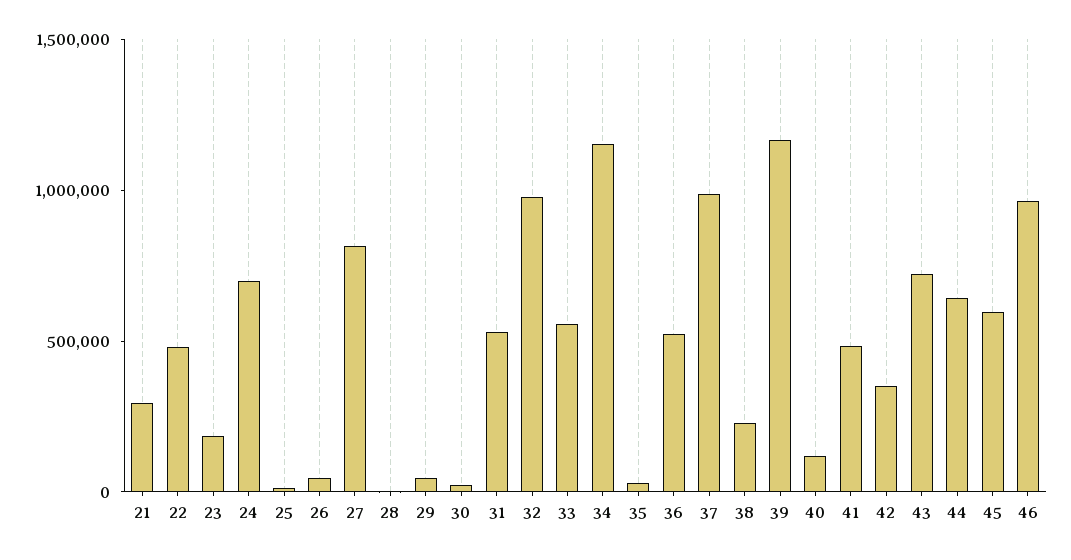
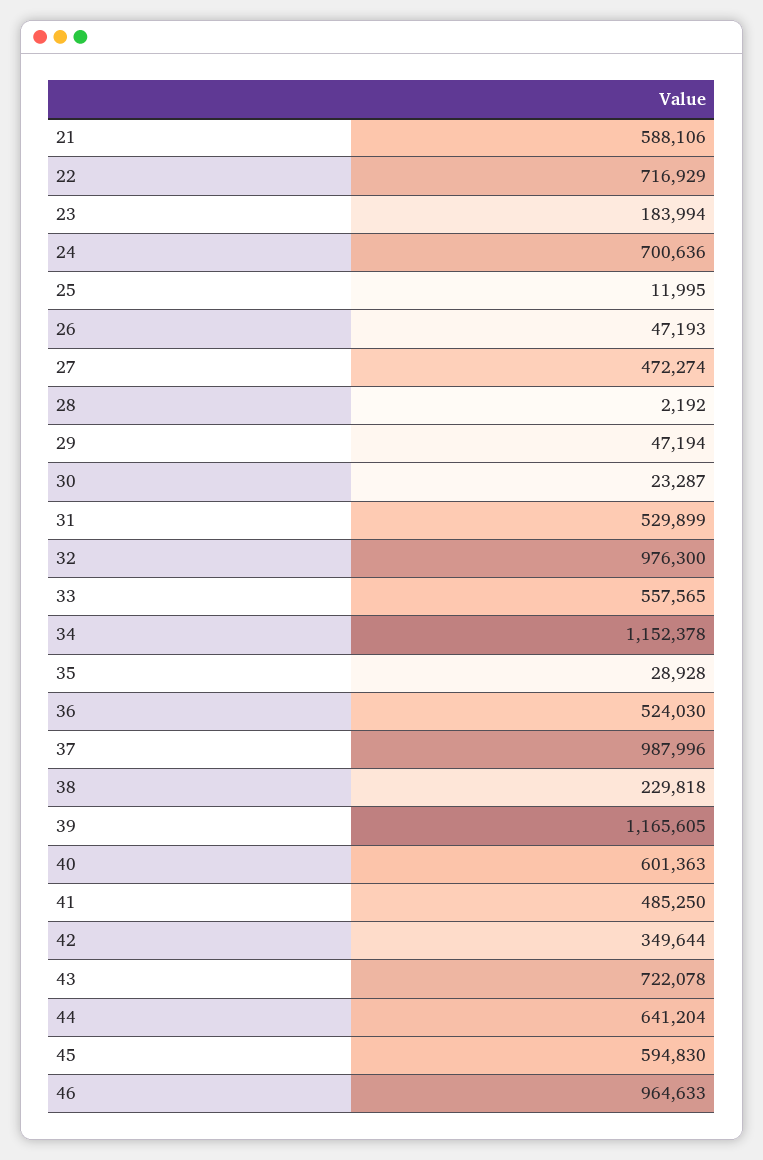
21: 300000 -> 588106
22: 500000 -> 716929
27: 800000 -> 472274
40: 100000 -> 601363

